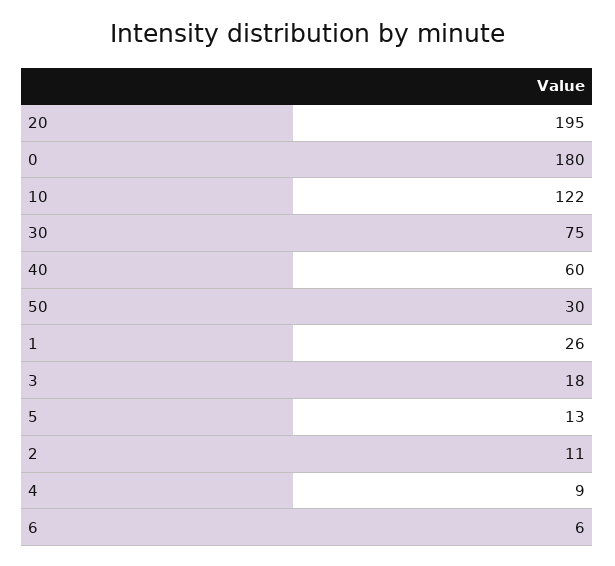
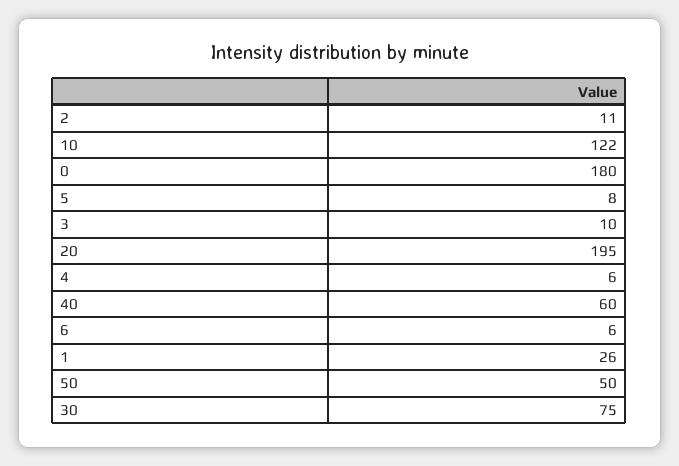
50: 30 -> 50
3: 18 -> 10
5: 13 -> 8
4: 9 -> 6

